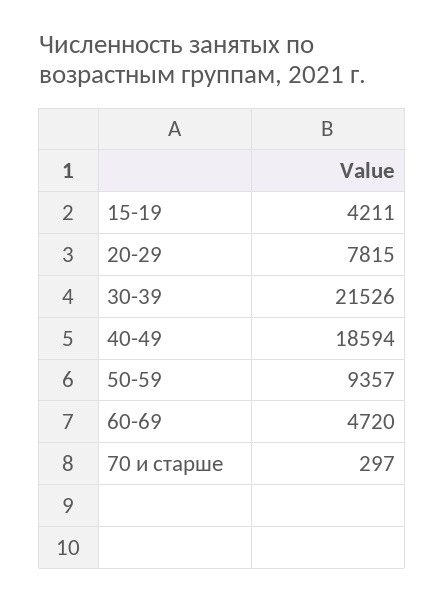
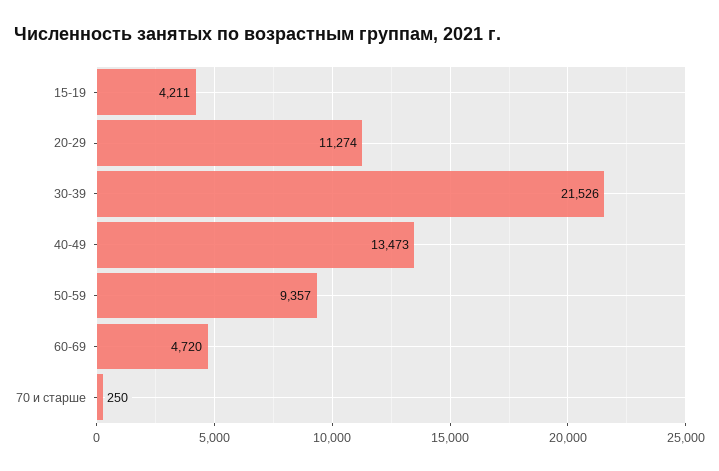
20-29: 7815 -> 11274
40-49: 18594 -> 13473
70 и старше: 297 -> 250

